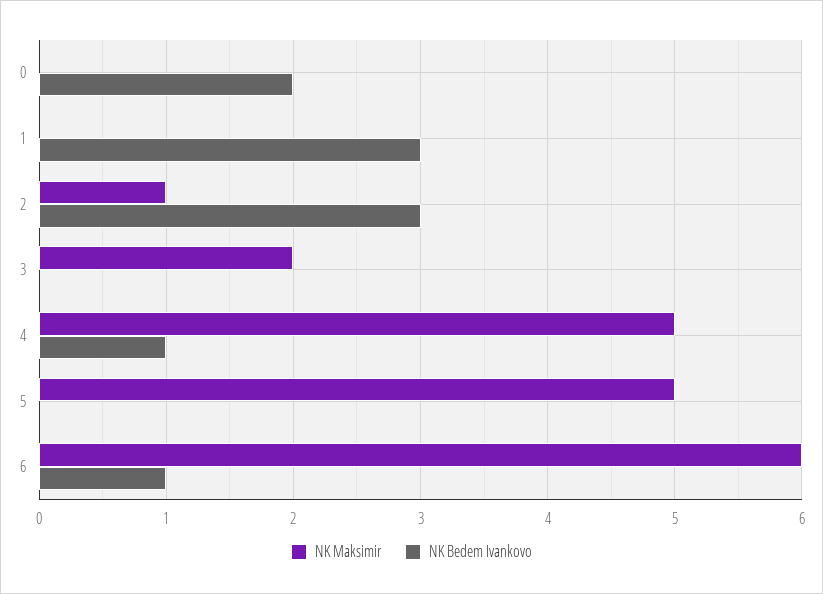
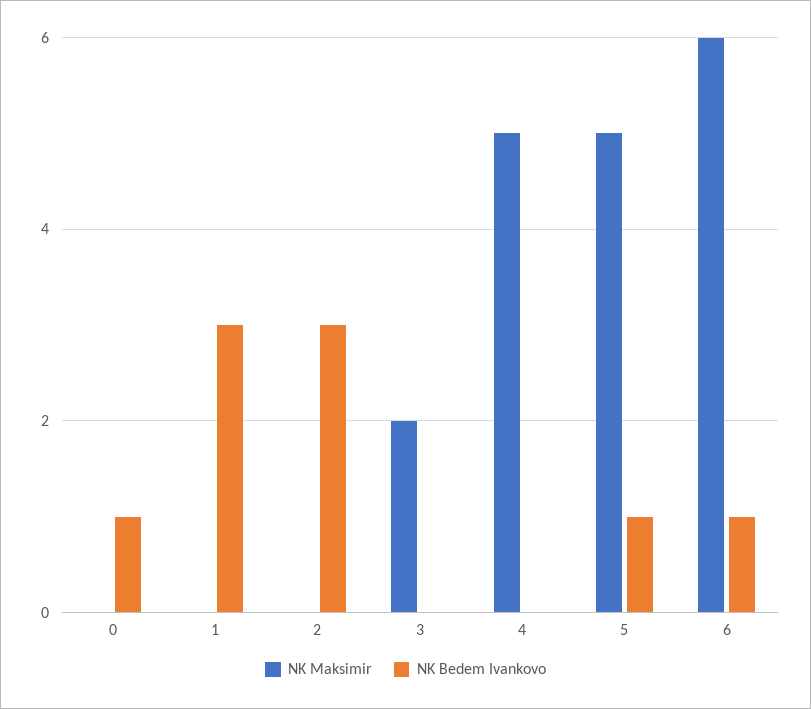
NK Bedem Ivankovo, 0: 2 -> 1
NK Maksimir, 2: 1 -> 0
NK Bedem Ivankovo, 4: 1 -> 0
NK Bedem Ivankovo, 5: 0 -> 1

